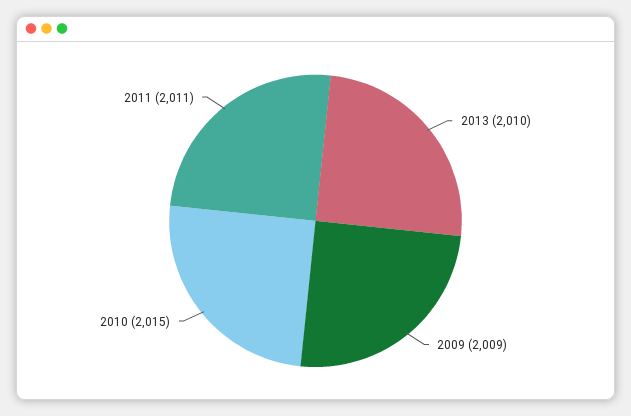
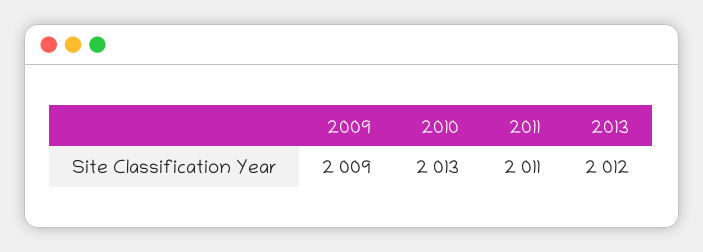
2013: 2010 -> 2012
2010: 2015 -> 2013

